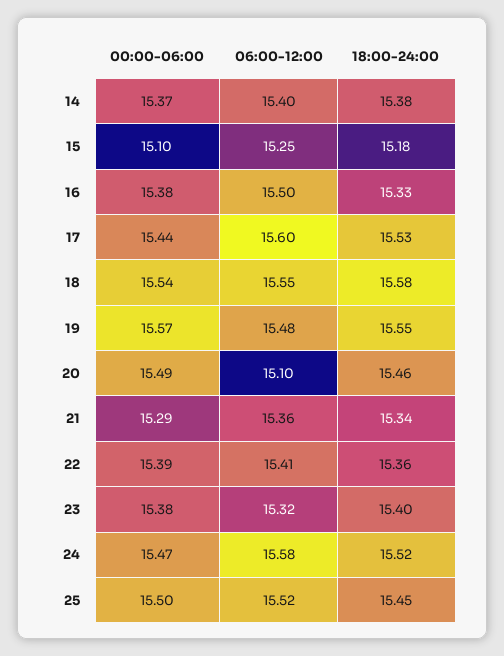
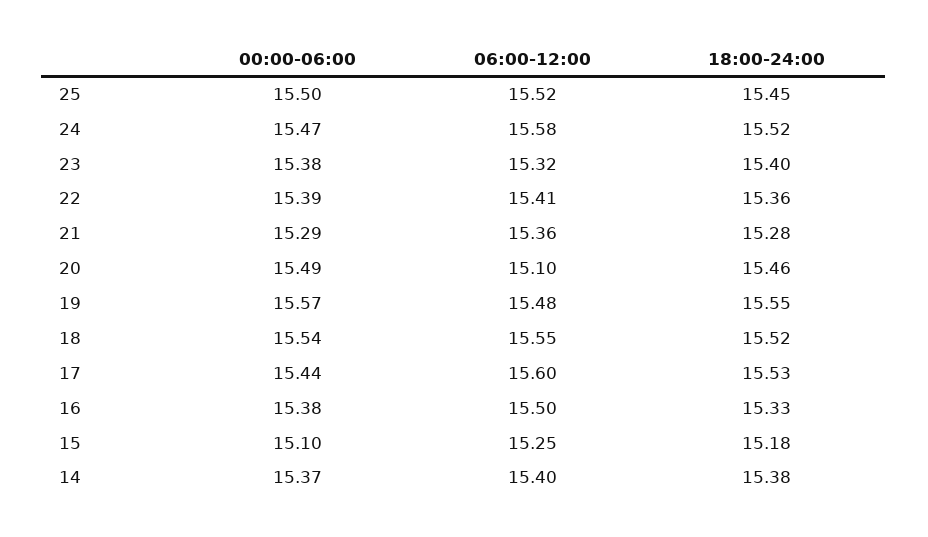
18:00-24:00, 18: 15.58 -> 15.52
18:00-24:00, 21: 15.34 -> 15.28

